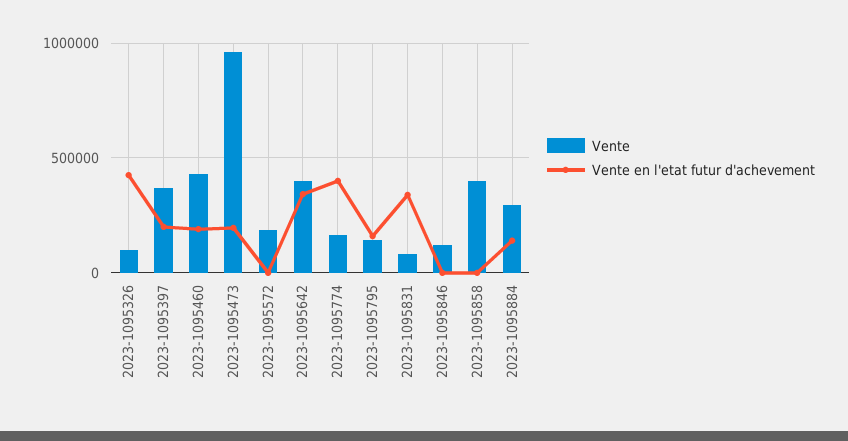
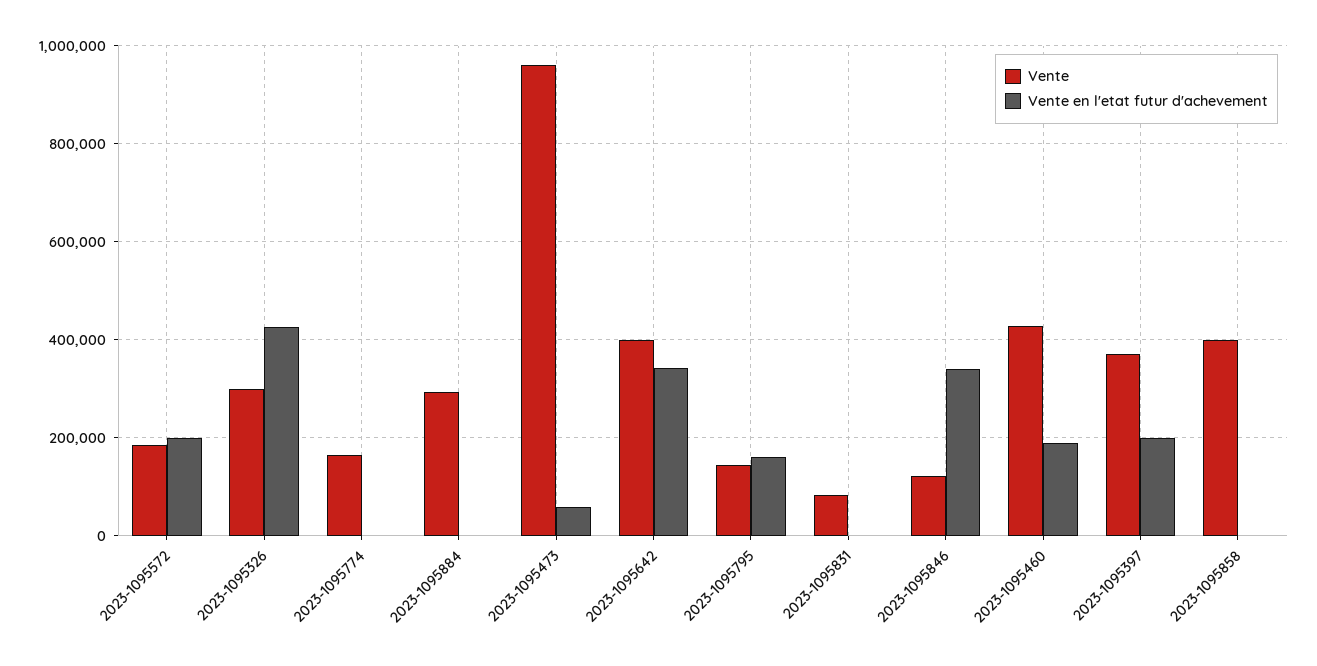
Vente, 2023-1095326: 100000 -> 300000
Vente en l'etat futur d'achevement, 2023-1095473: 200000 -> 60000
Vente en l'etat futur d'achevement, 2023-1095572: 0 -> 200000
Vente en l'etat futur d'achevement, 2023-1095774: 400000 -> 0
Vente en l'etat futur d'achevement, 2023-1095831: 350000 -> 0
Vente en l'etat futur d'achevement, 2023-1095846: 0 -> 340000
Vente en l'etat futur d'achevement, 2023-1095884: 150000 -> 0

